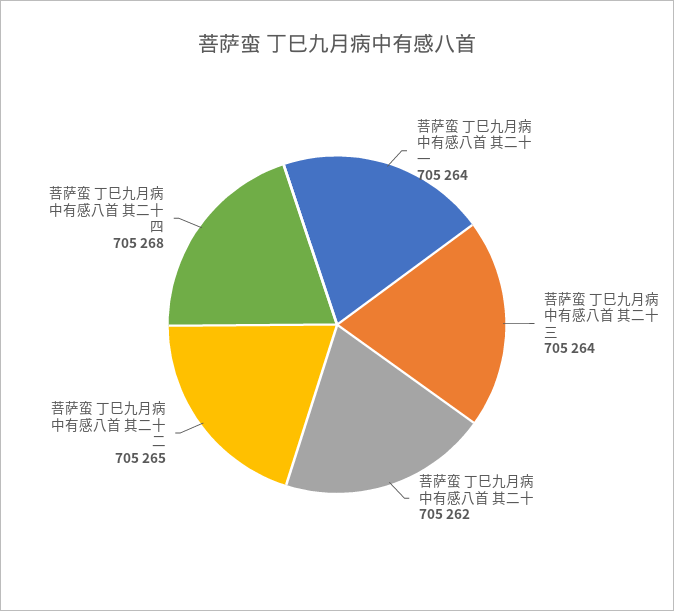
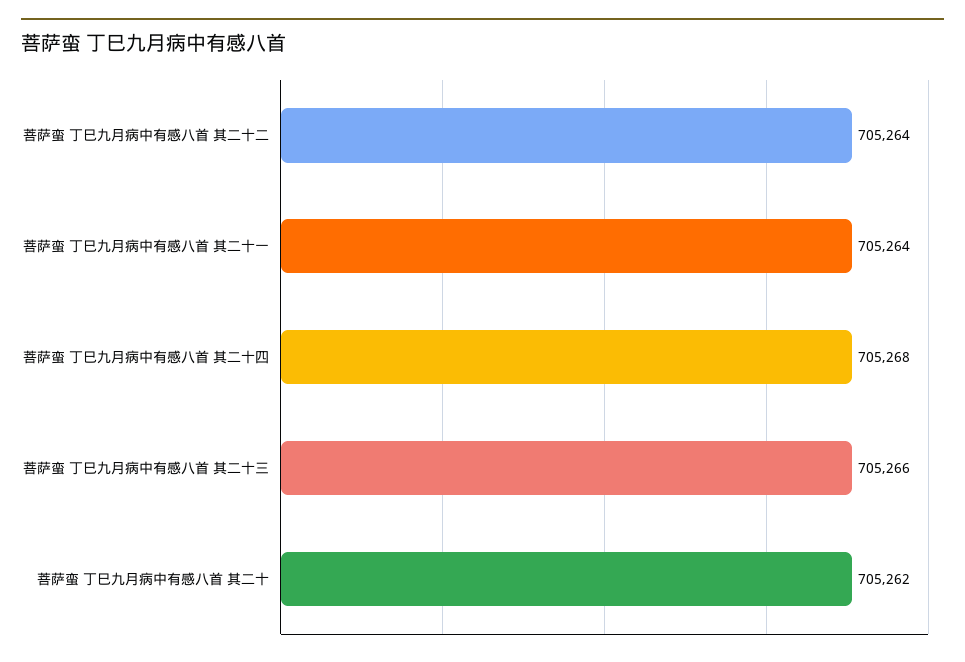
菩萨蛮 丁巳九月病中有感八首 其二十三: 705264 -> 705266
菩萨蛮 丁巳九月病中有感八首 其二十二: 705265 -> 705264

